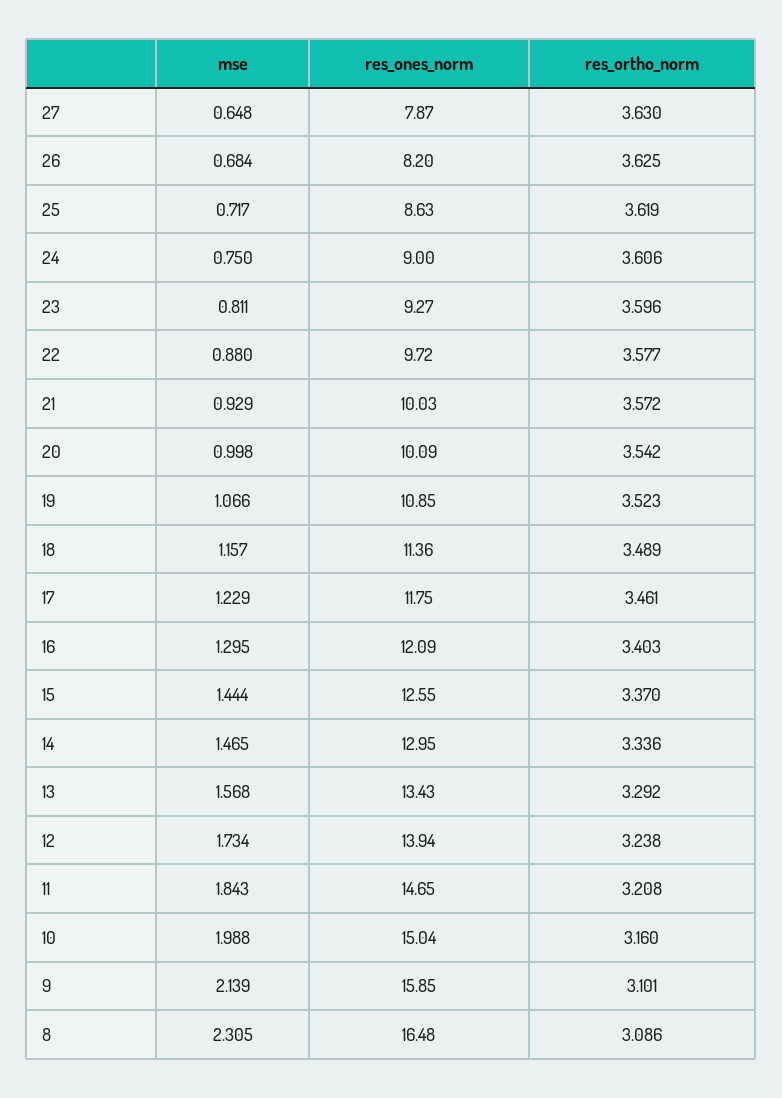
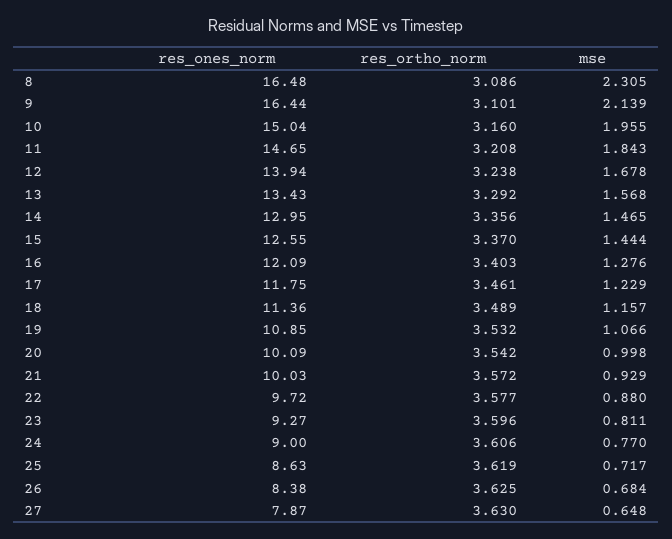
res_ones_norm, 26: 8.2 -> 8.38
mse, 24: 0.75 -> 0.77
res_ortho_norm, 19: 3.523 -> 3.532
mse, 16: 1.295 -> 1.276
res_ortho_norm, 14: 3.336 -> 3.356
mse, 12: 1.734 -> 1.678
mse, 10: 1.988 -> 1.955
res_ones_norm, 9: 15.85 -> 16.44

